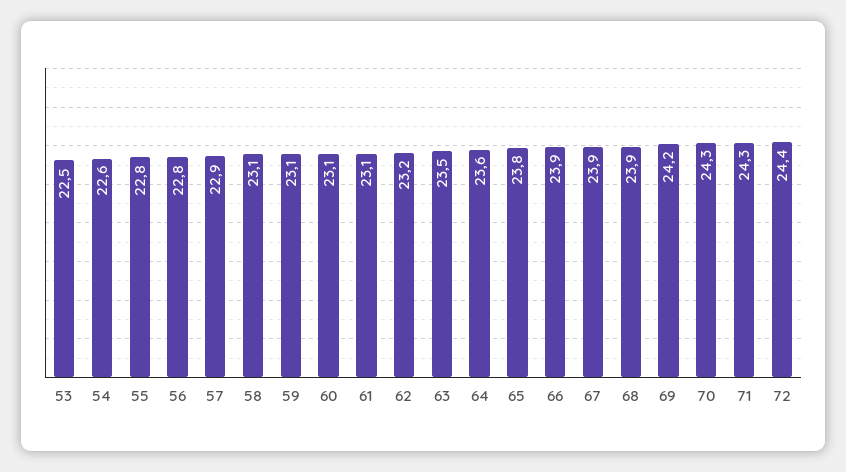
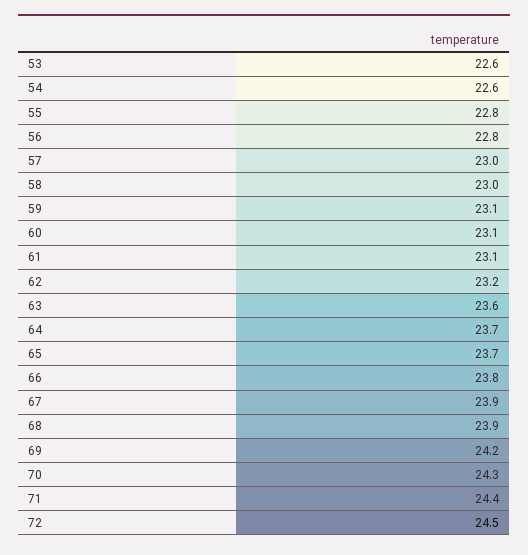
53: 22.5 -> 22.6
57: 22.9 -> 23
58: 23.1 -> 23
63: 23.5 -> 23.6
64: 23.6 -> 23.7
65: 23.8 -> 23.7
66: 23.9 -> 23.8
71: 24.3 -> 24.4
72: 24.4 -> 24.5

